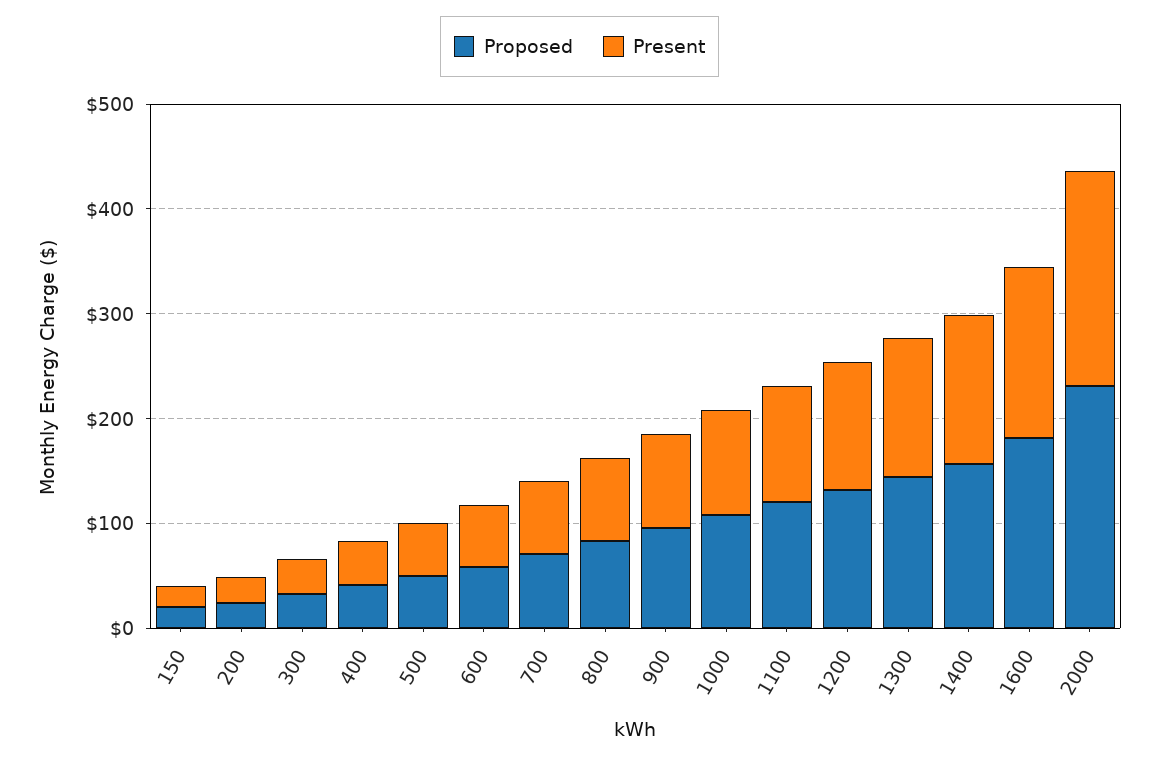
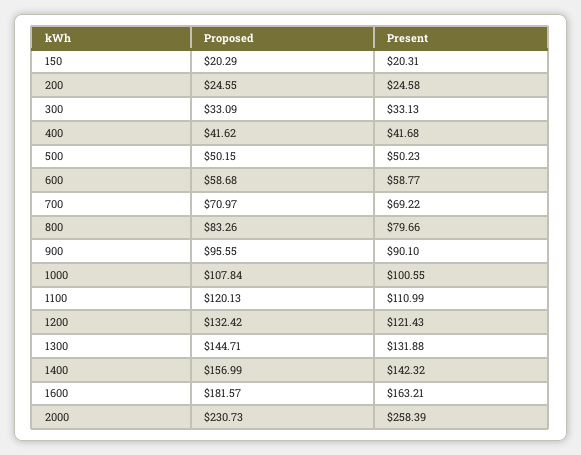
Present, 2000: 200 -> 258.39

